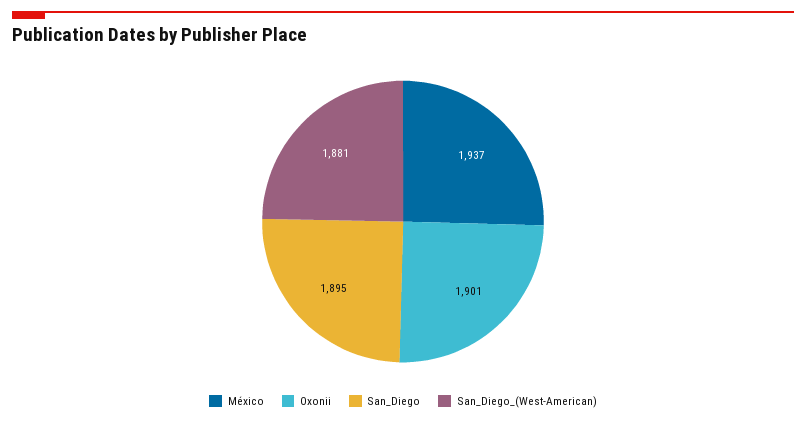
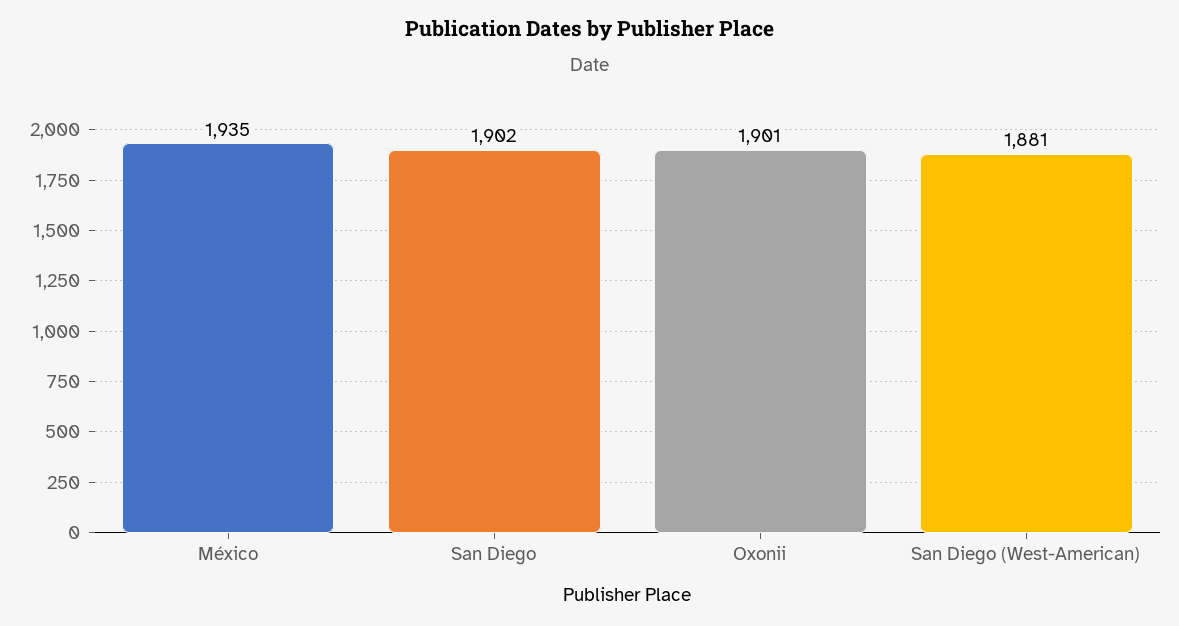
México: 1937 -> 1935
San_Diego: 1895 -> 1902

